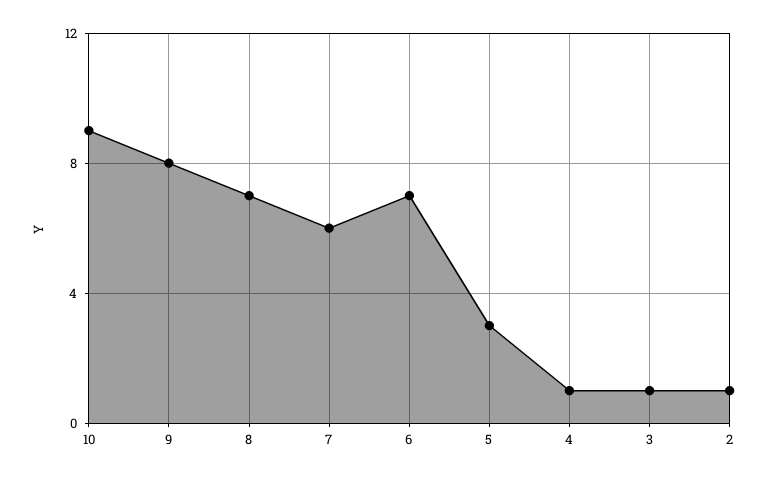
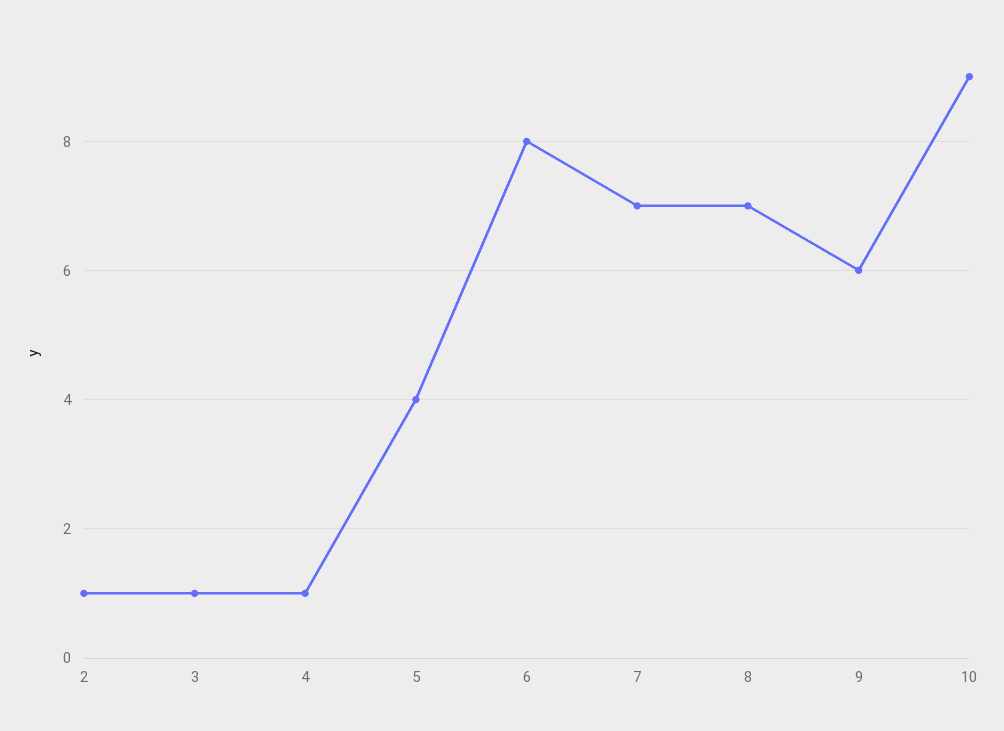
9: 8 -> 6
7: 6 -> 7
6: 7 -> 8
5: 3 -> 4

